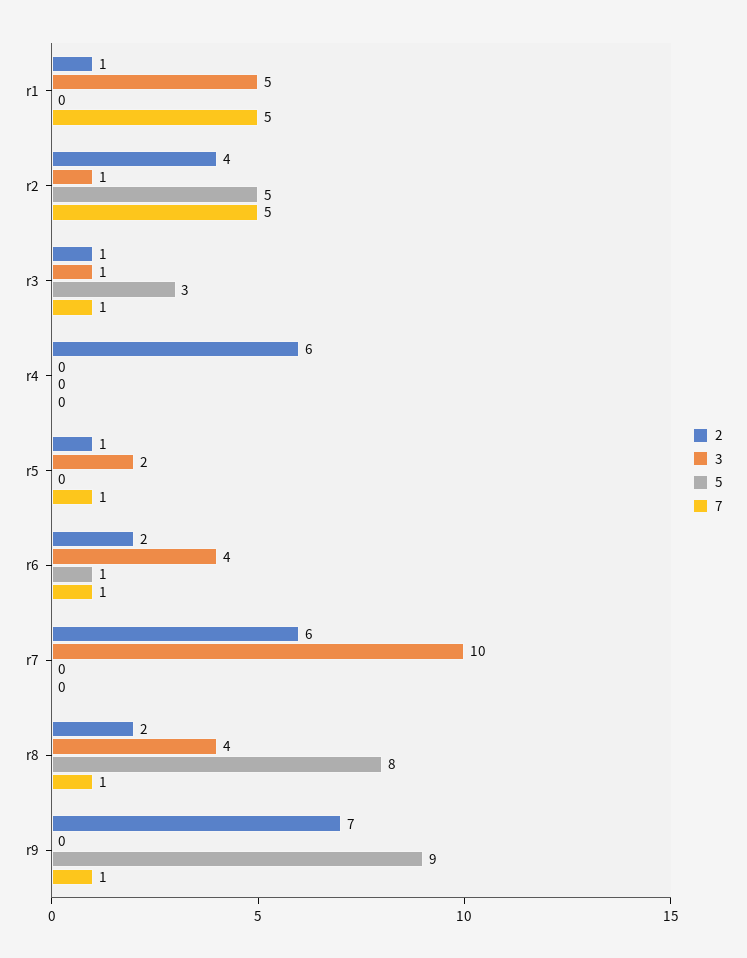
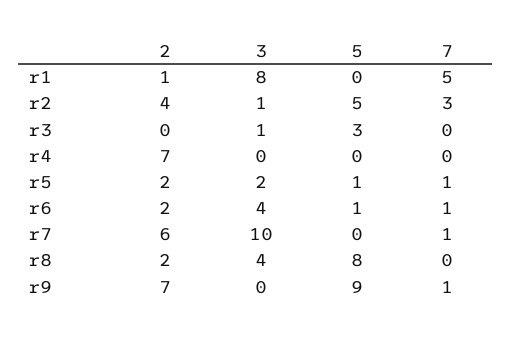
3, r1: 5 -> 8
7, r2: 5 -> 3
2, r3: 1 -> 0
7, r3: 1 -> 0
2, r4: 6 -> 7
2, r5: 1 -> 2
5, r5: 0 -> 1
7, r7: 0 -> 1
7, r8: 1 -> 0

